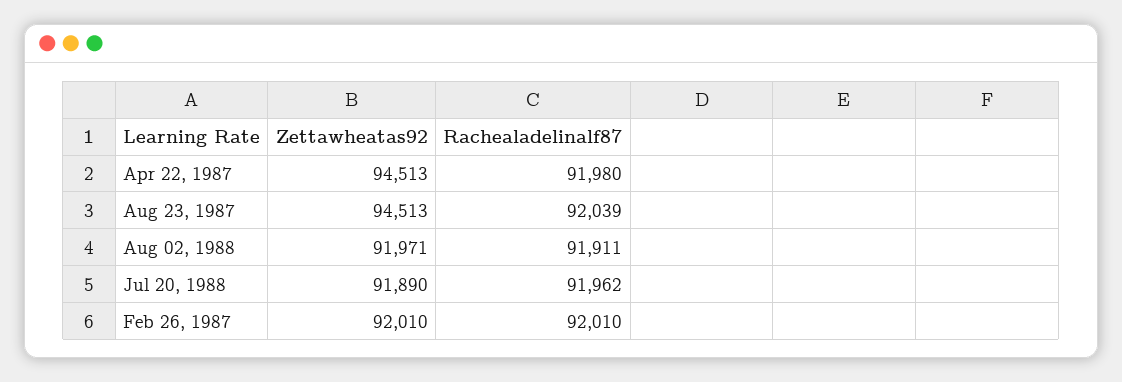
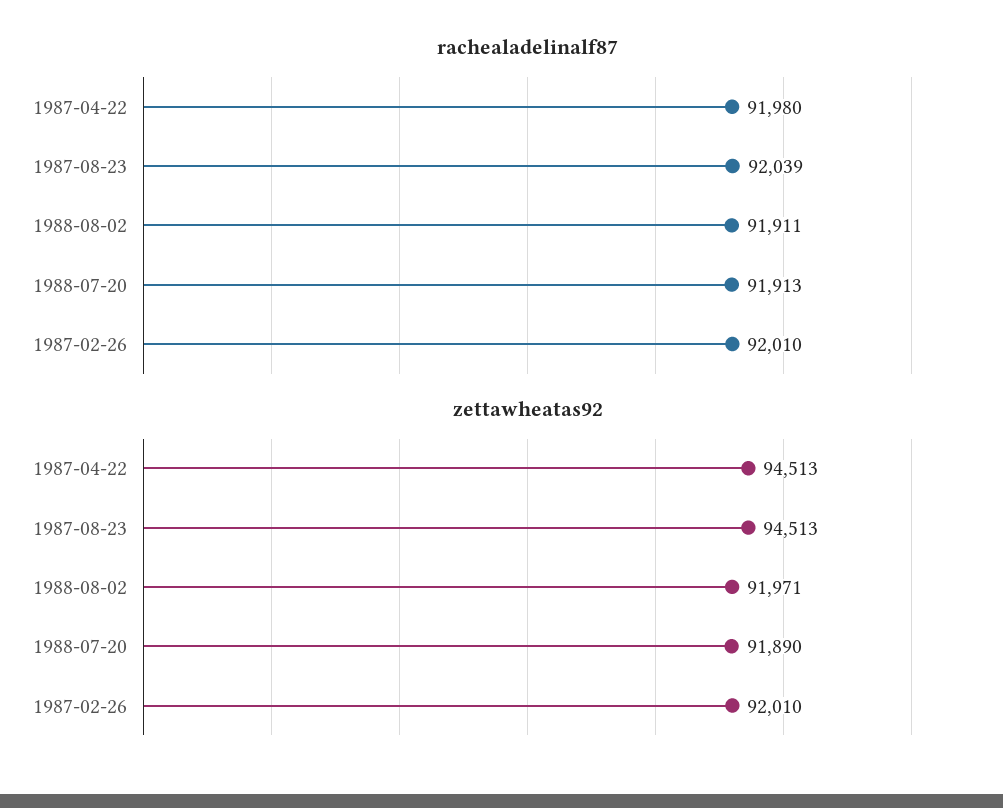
Rachealadelinalf87, Jul 20, 1988: 91962 -> 91913

